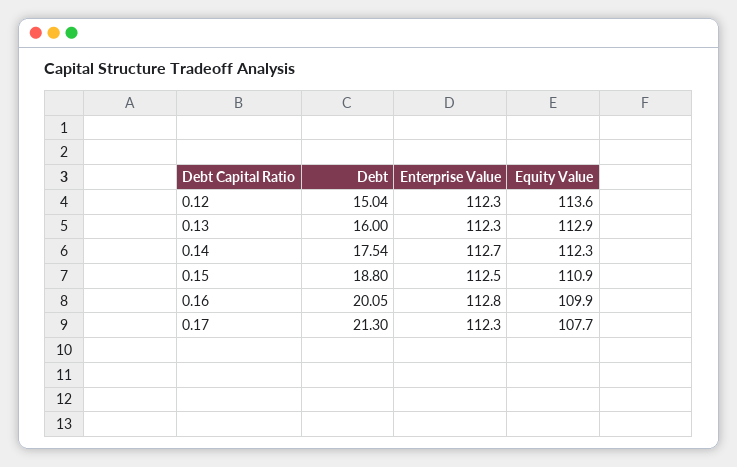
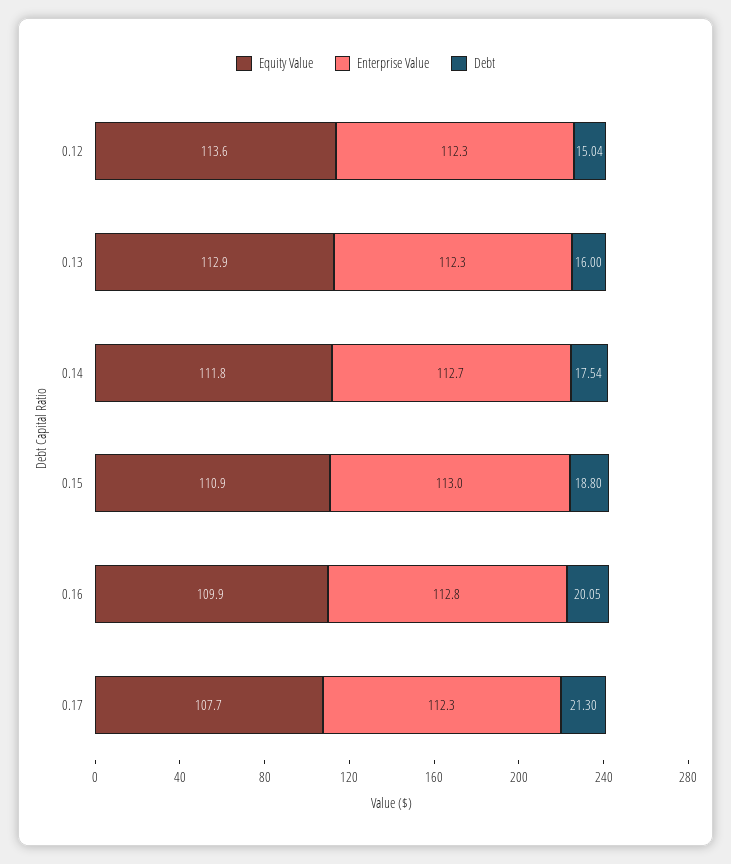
Equity Value, 0.14: 112.3 -> 111.8
Enterprise Value, 0.15: 112.5 -> 113

